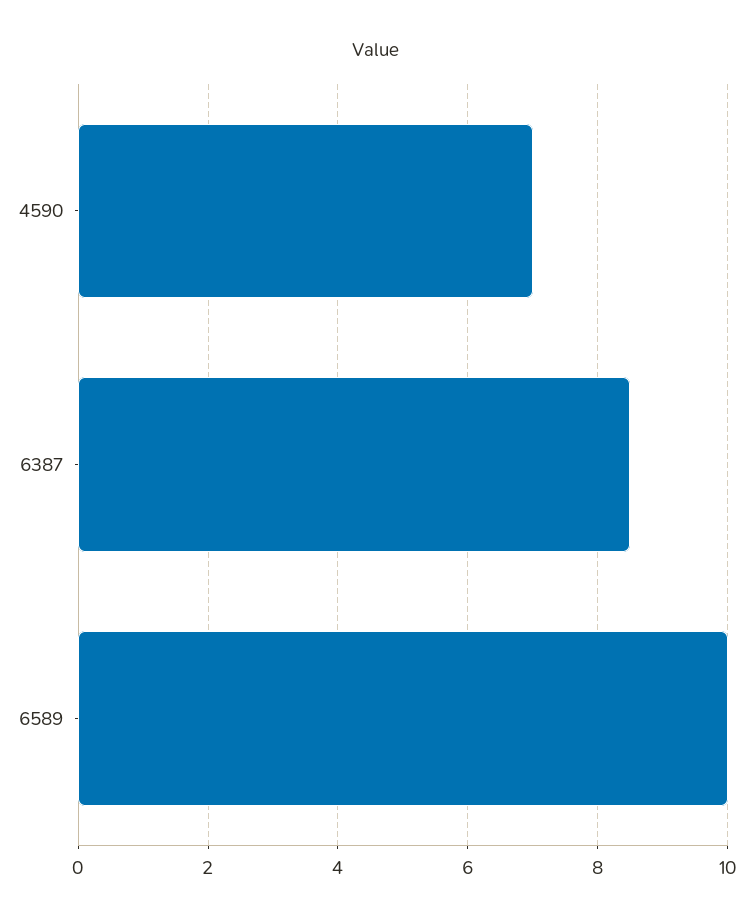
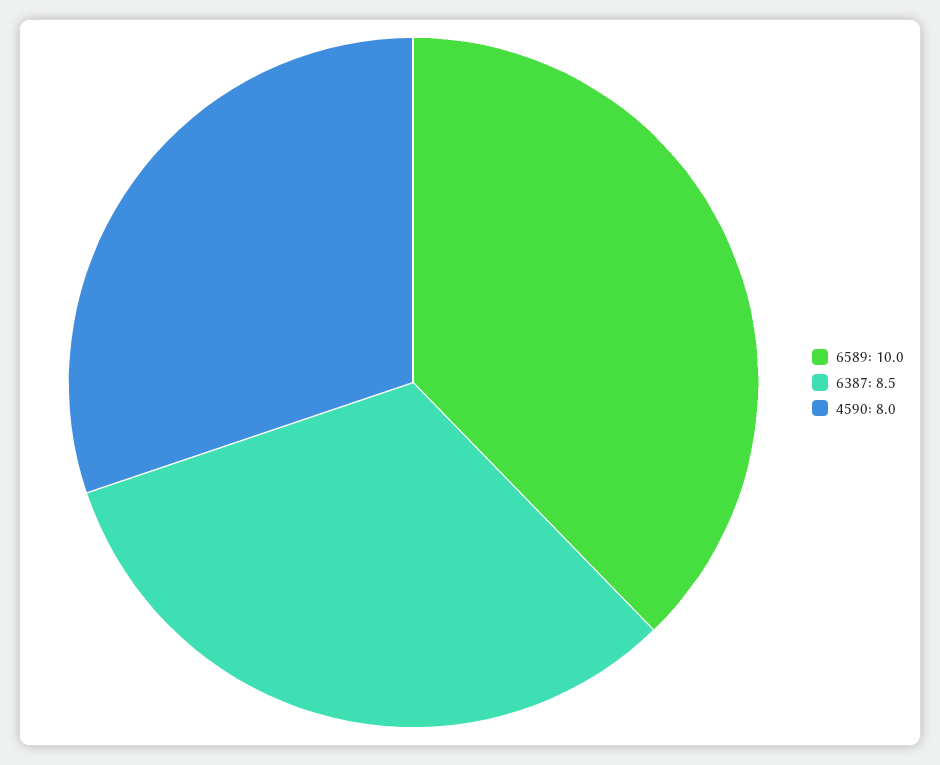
4590: 7 -> 8

